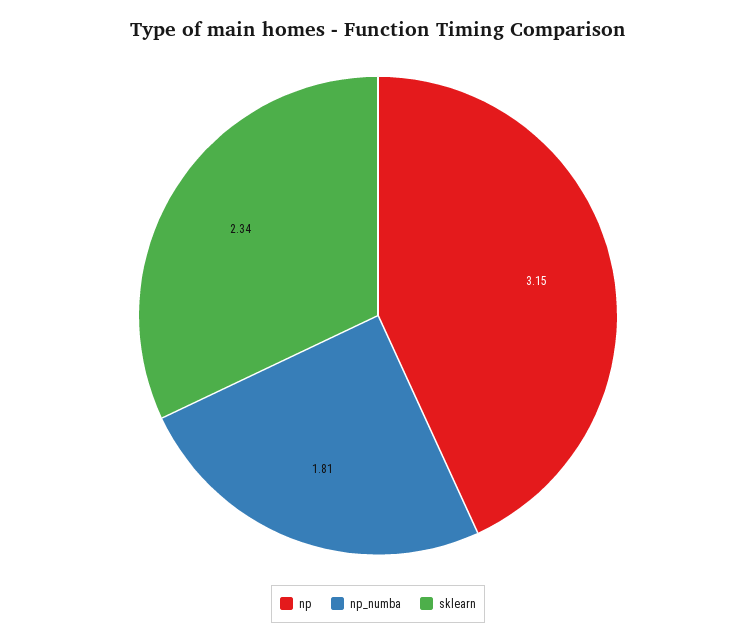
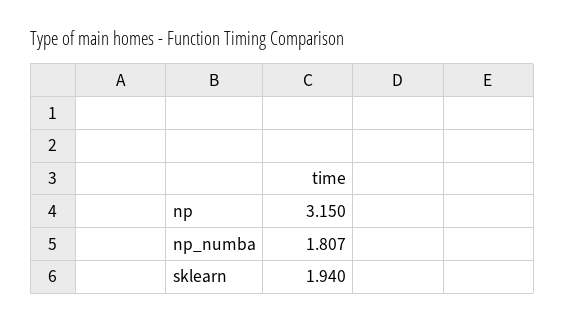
sklearn: 2.34 -> 1.94

